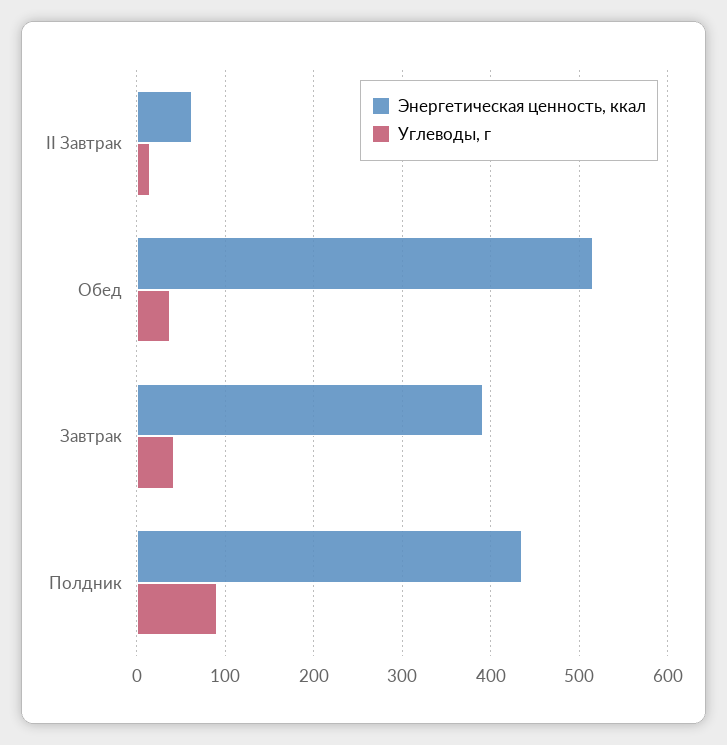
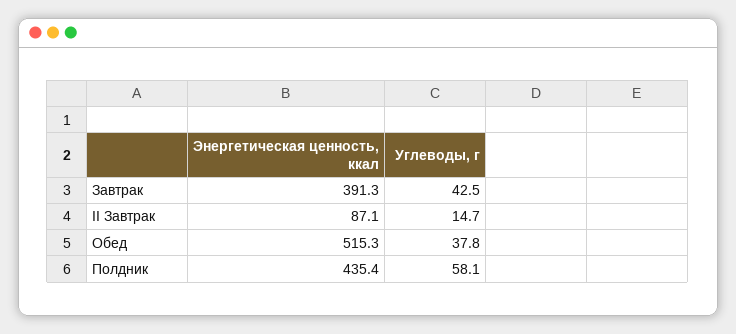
Энергетическая ценность, ккал, II Завтрак: 60 -> 87.1
Углеводы, г, Полдник: 90 -> 58.1

